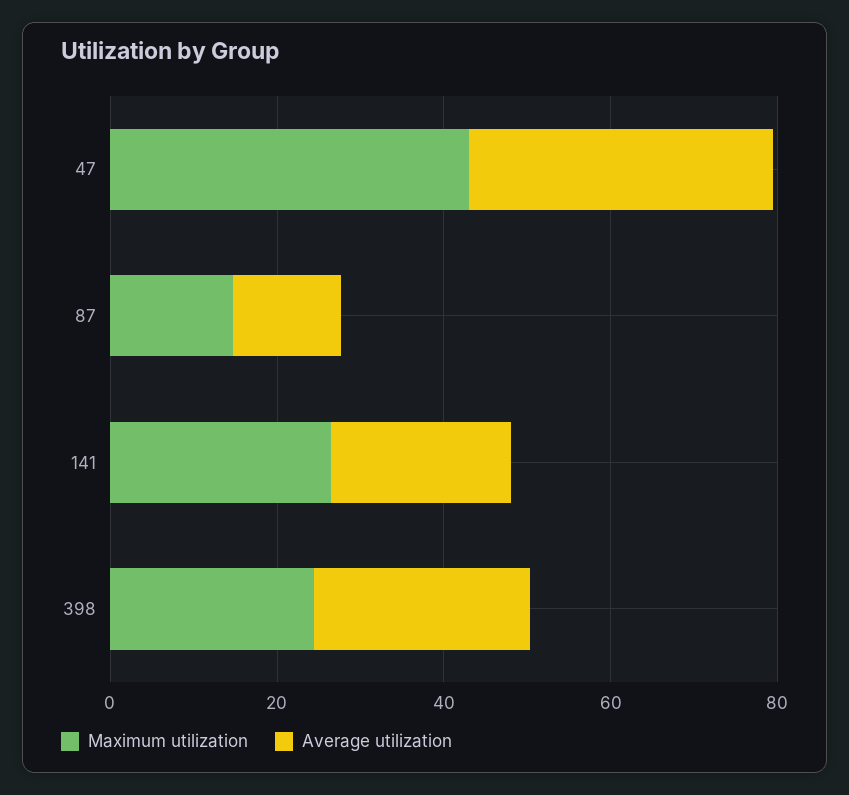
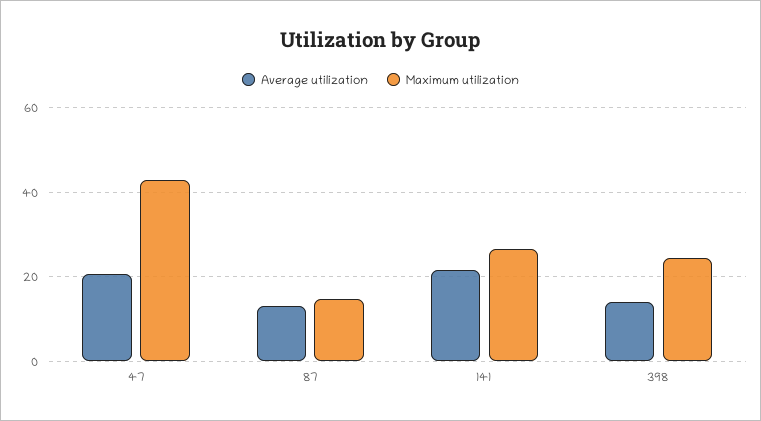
Average utilization, 47: 35 -> 20
Average utilization, 398: 25 -> 14

